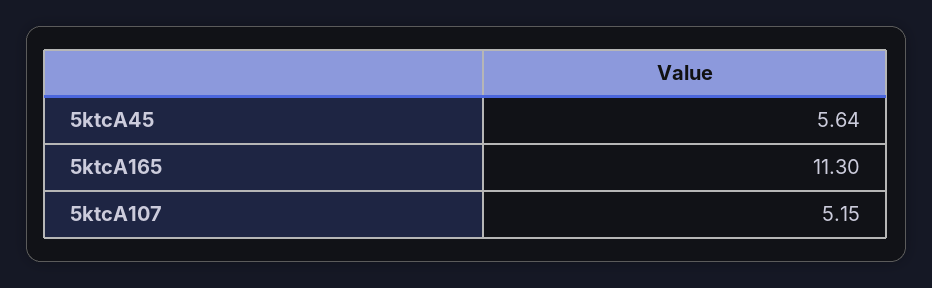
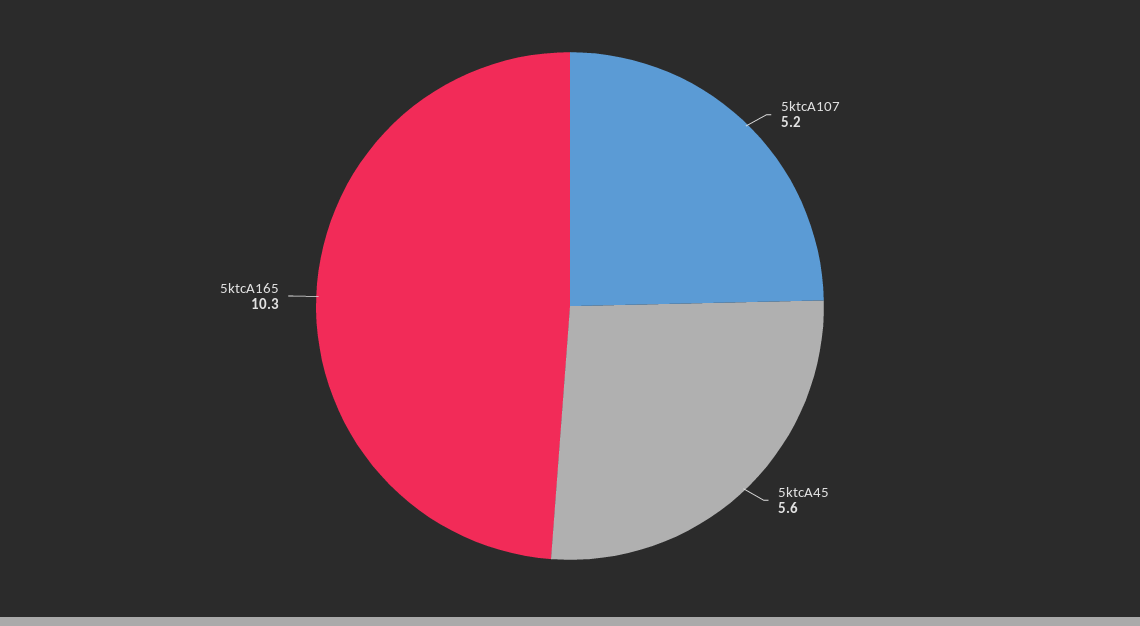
5ktcA165: 11.3 -> 10.3

